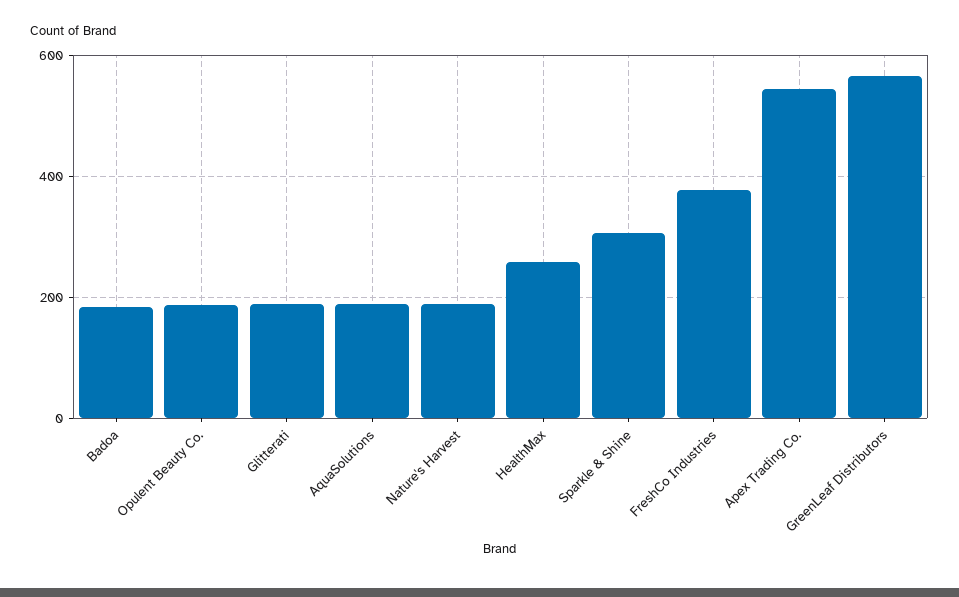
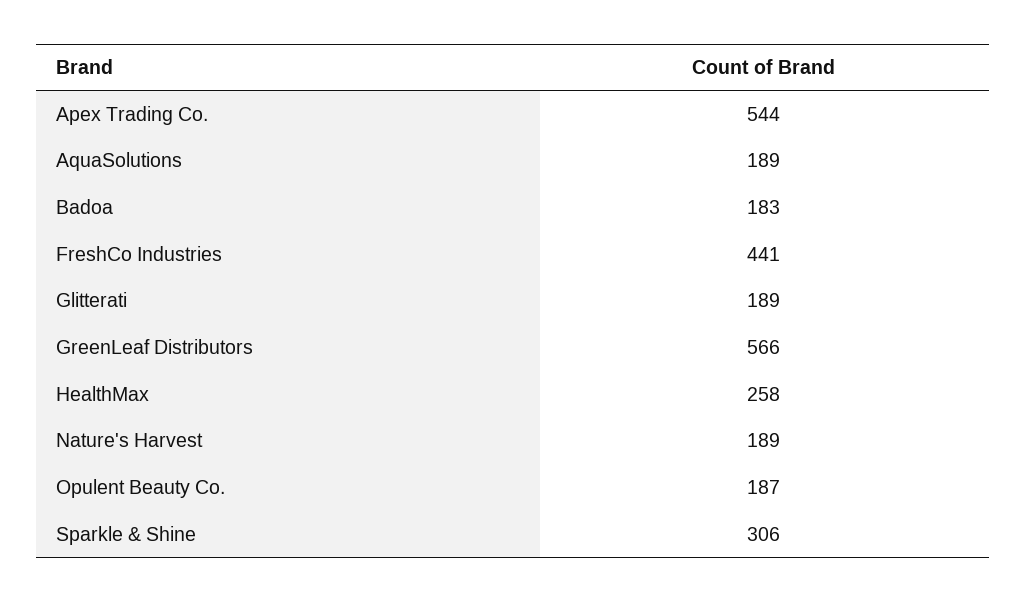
FreshCo Industries: 380 -> 441

